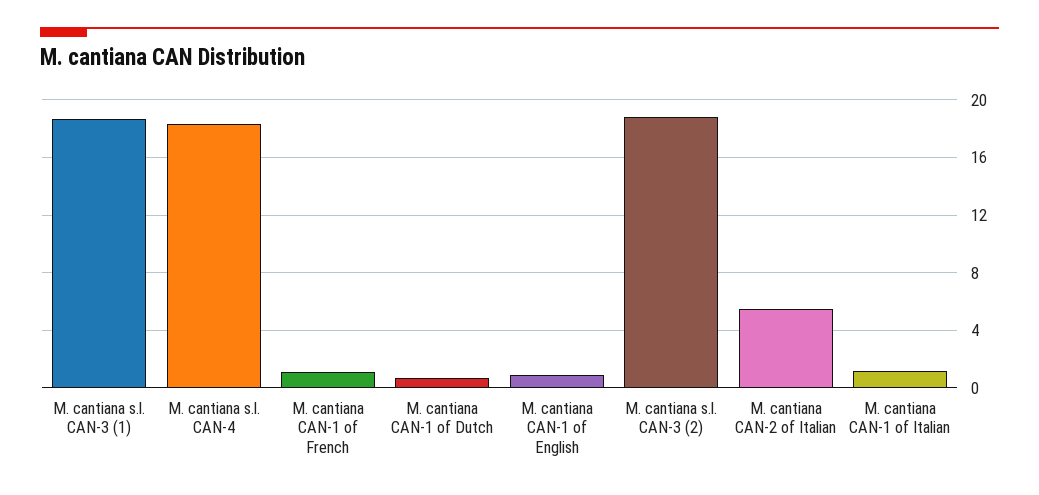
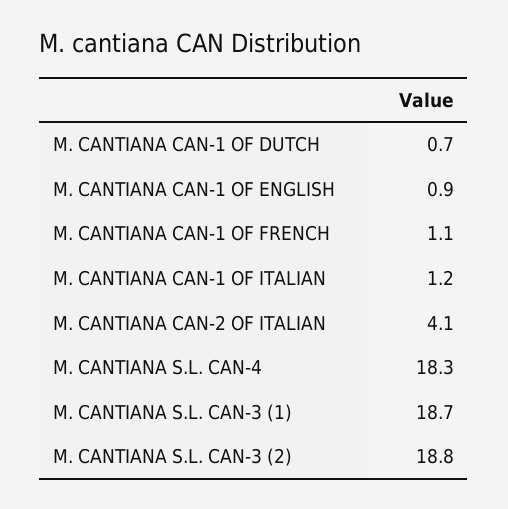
M. cantiana CAN-2 of Italian: 5.5 -> 4.1

